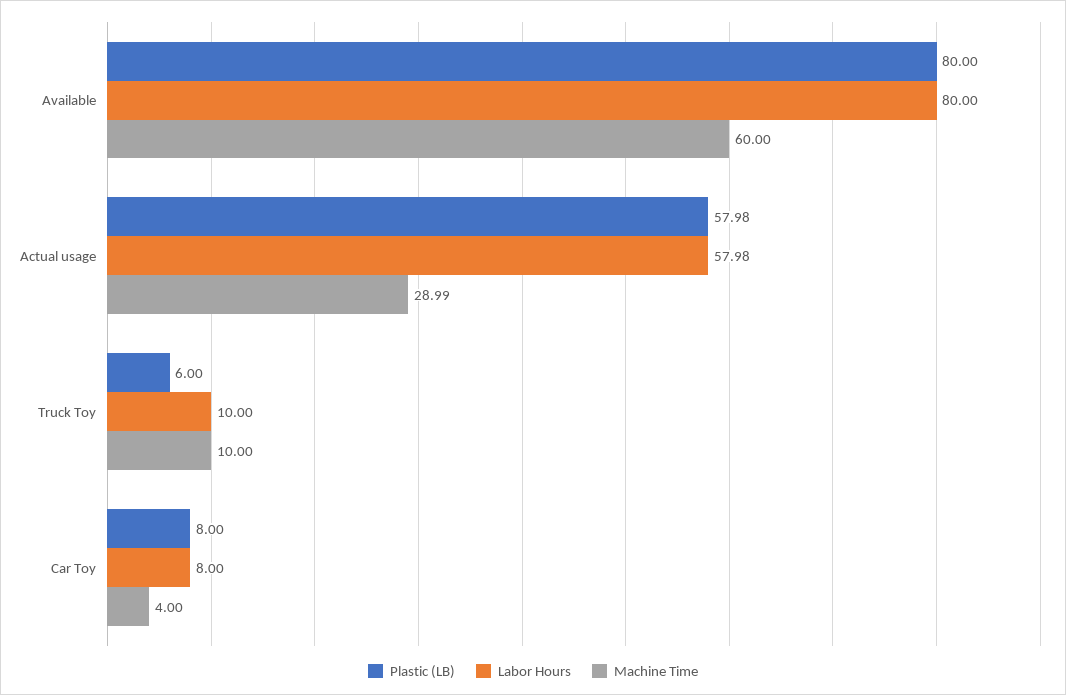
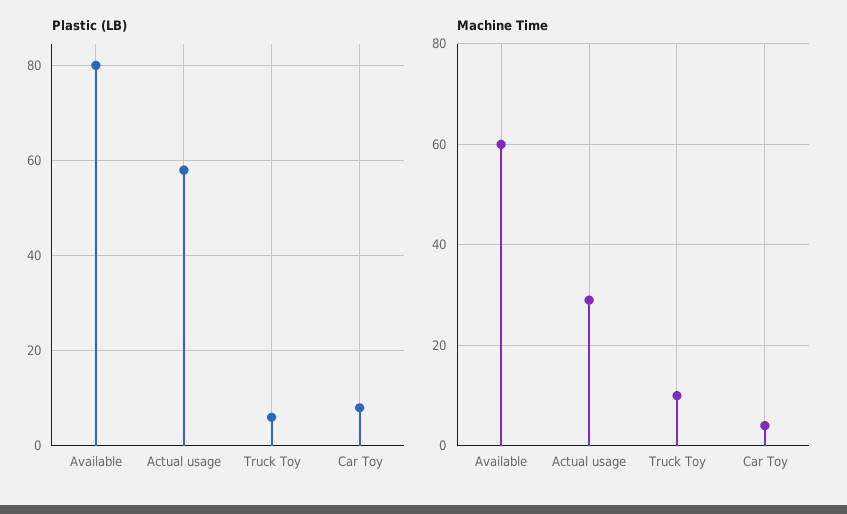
Labor Hours, Available: 80 -> none
Labor Hours, Actual usage: 57.98 -> none
Labor Hours, Truck Toy: 10 -> none
Labor Hours, Car Toy: 8 -> none

